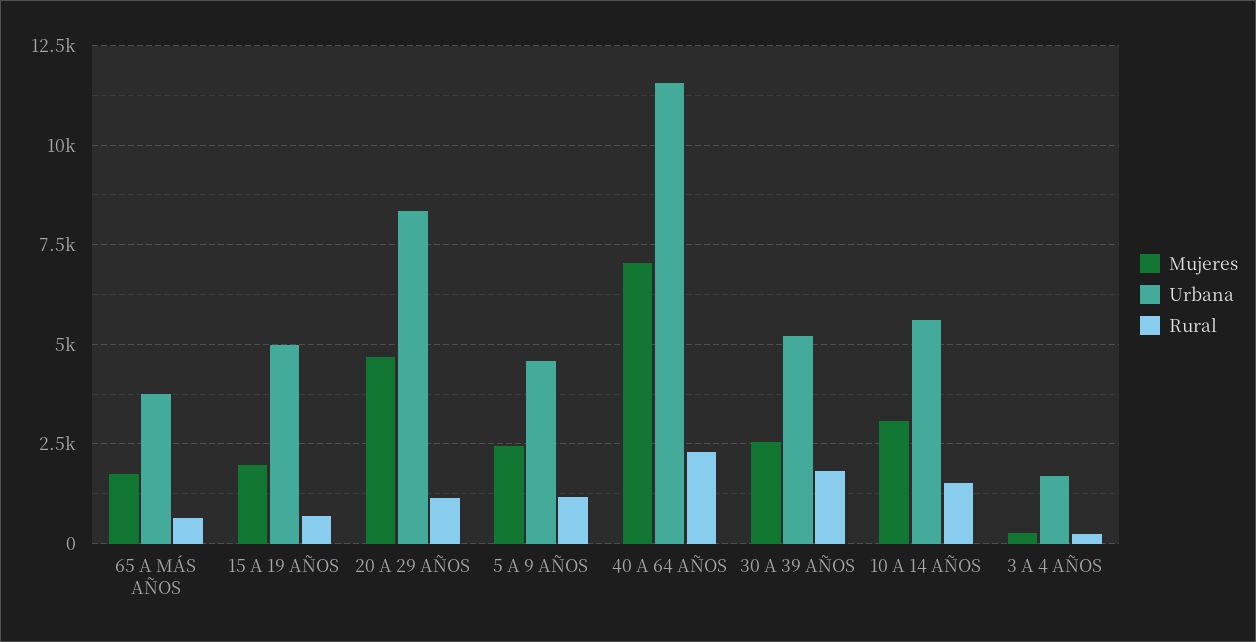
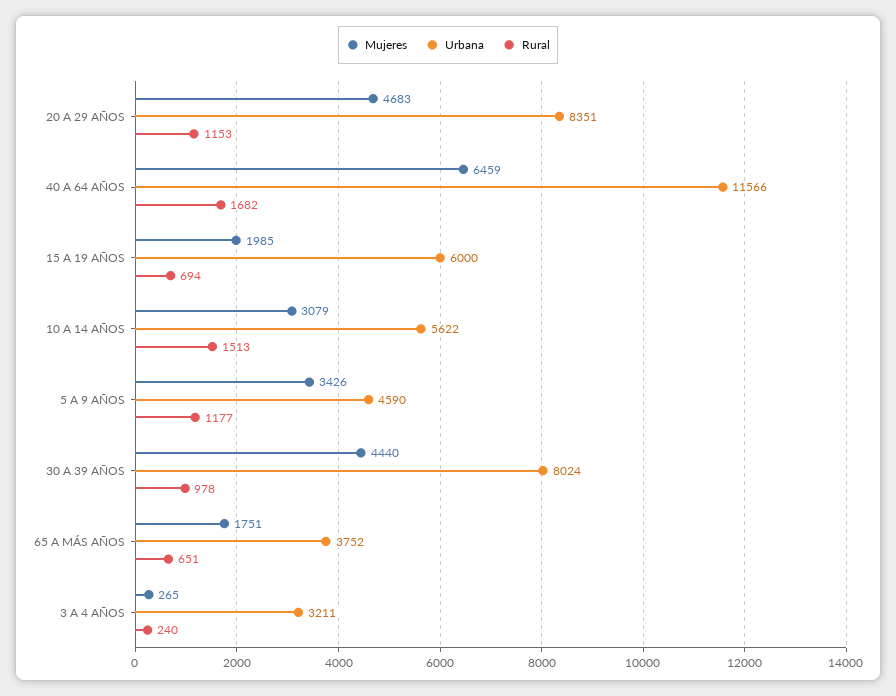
Urbana, 15 A 19 AÑOS: 5000 -> 6000
Mujeres, 5 A 9 AÑOS: 2500 -> 3426
Mujeres, 40 A 64 AÑOS: 7000 -> 6459
Rural, 40 A 64 AÑOS: 2250 -> 1682
Mujeres, 30 A 39 AÑOS: 2500 -> 4440
Urbana, 30 A 39 AÑOS: 5250 -> 8024
Rural, 30 A 39 AÑOS: 1750 -> 978
Urbana, 3 A 4 AÑOS: 1750 -> 3211

